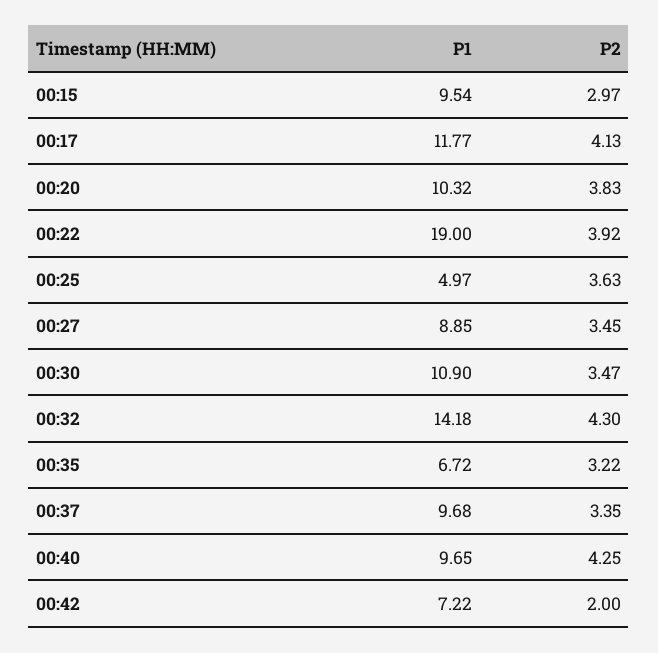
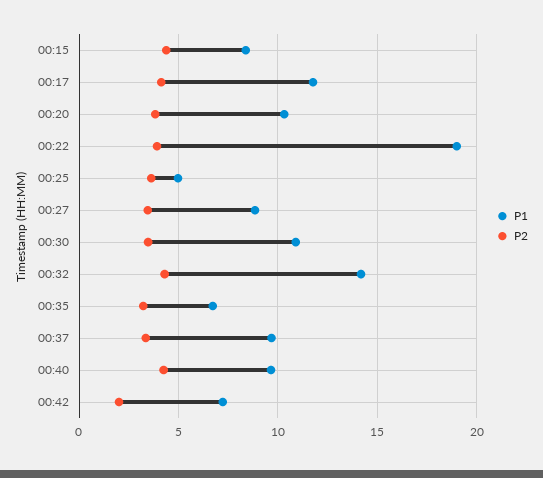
P1, 00:15: 9.54 -> 8.5
P2, 00:15: 2.97 -> 4.5

